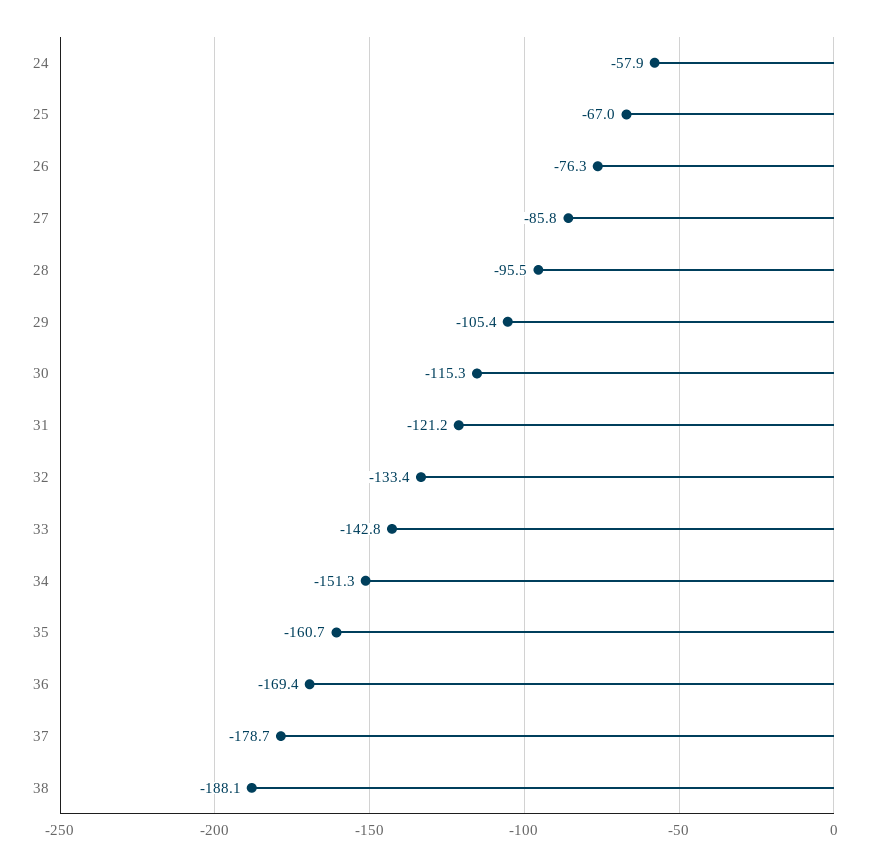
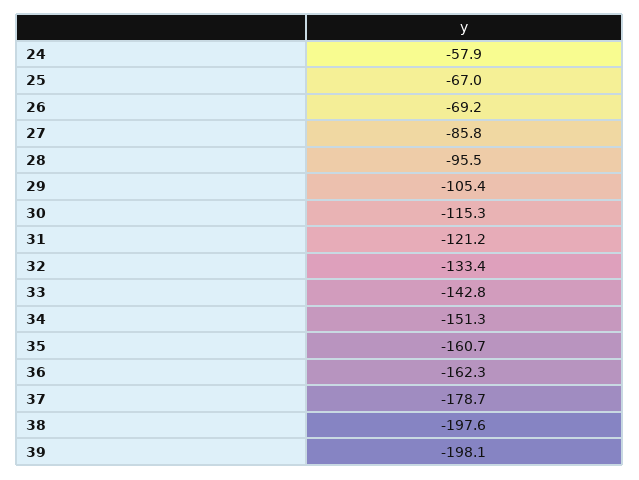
26: -76.3 -> -69.2
36: -169.4 -> -162.3
38: -188.1 -> -197.6
39: none -> -198.1

